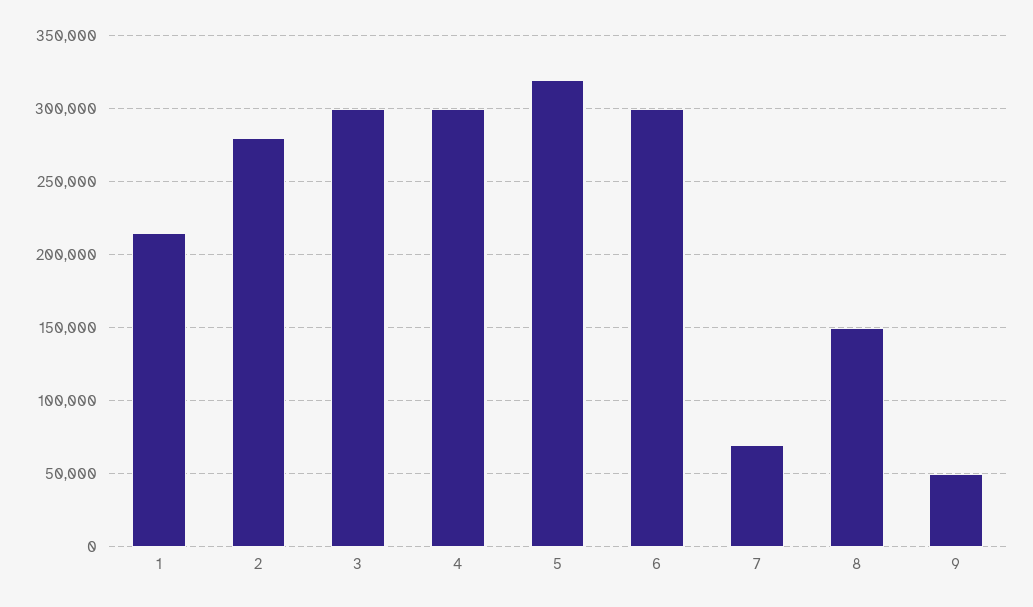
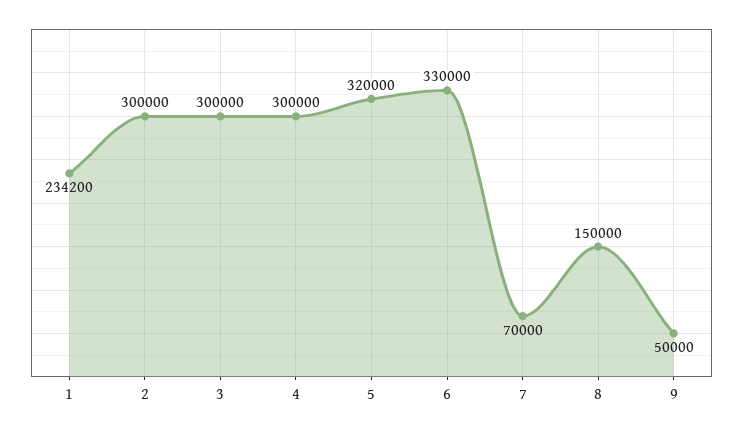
1: 215000 -> 234200
2: 280000 -> 300000
6: 300000 -> 330000

